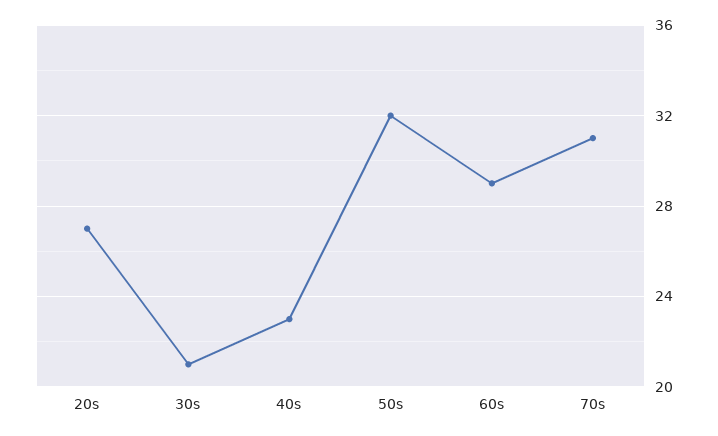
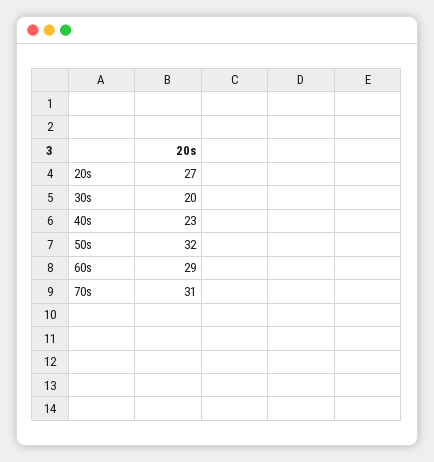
30s: 21 -> 20

